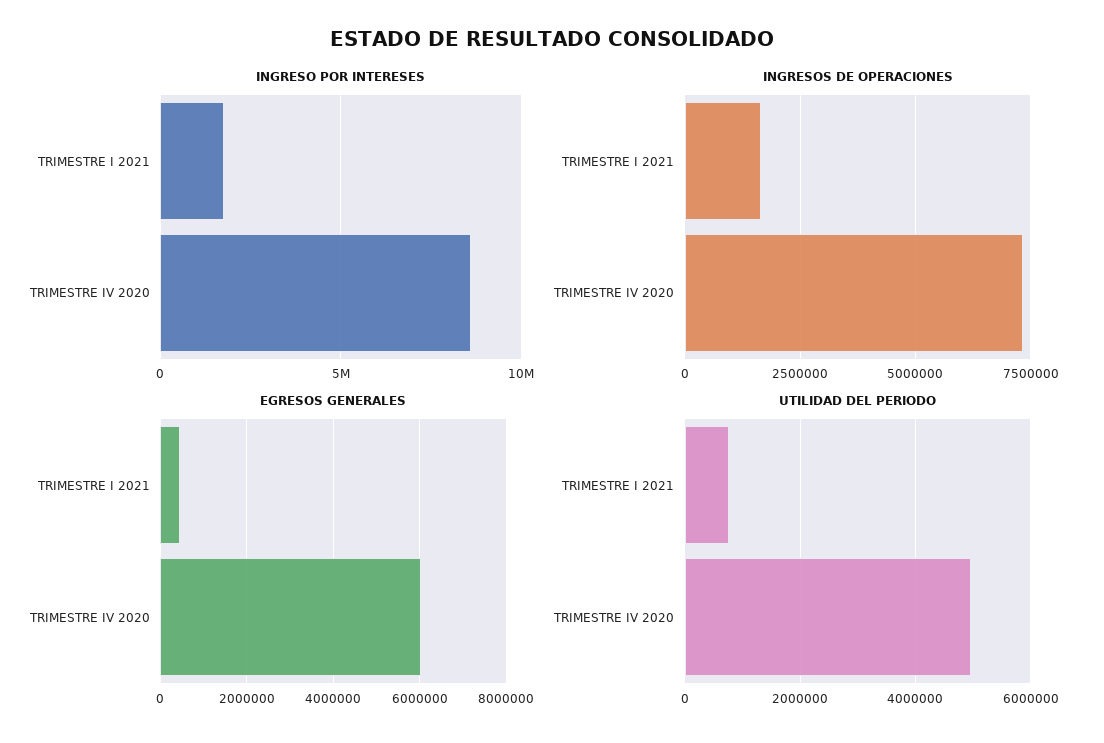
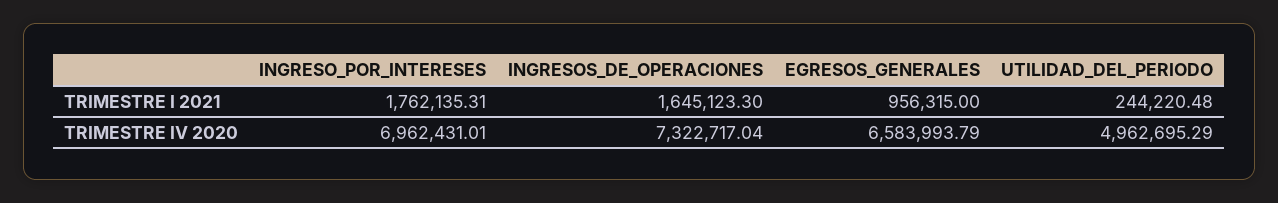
INGRESO POR INTERESES, TRIMESTRE IV 2020: 8500000 -> 6962431.01
EGRESOS GENERALES, TRIMESTRE I 2021: 400000 -> 956315
EGRESOS GENERALES, TRIMESTRE IV 2020: 6000000 -> 6583993.79
UTILIDAD DEL PERIODO, TRIMESTRE I 2021: 800000 -> 244220.48

